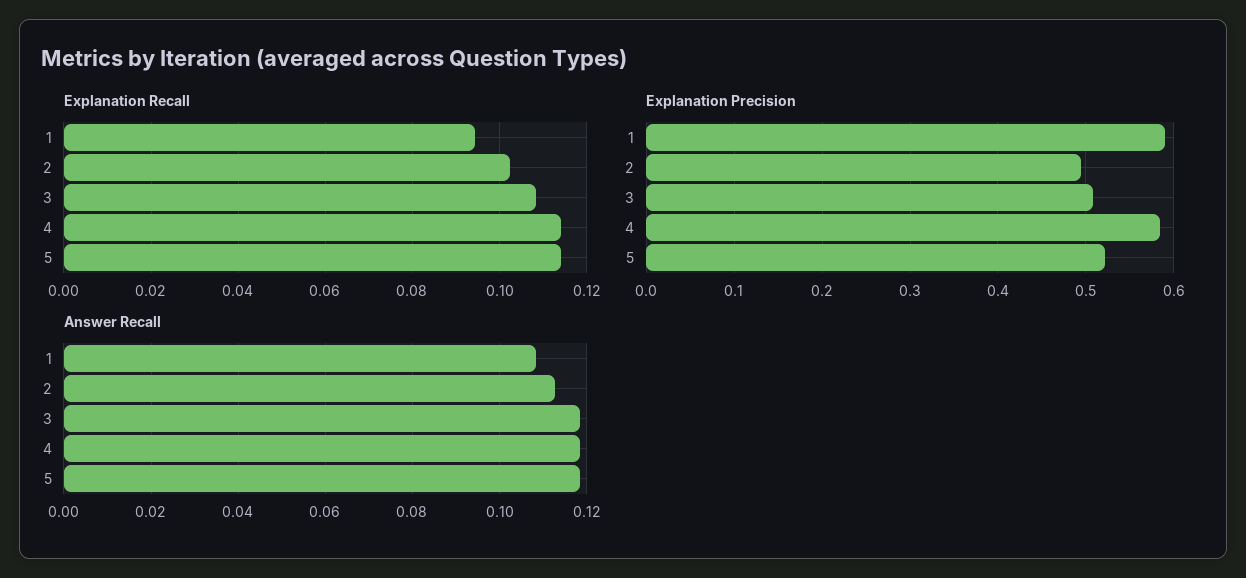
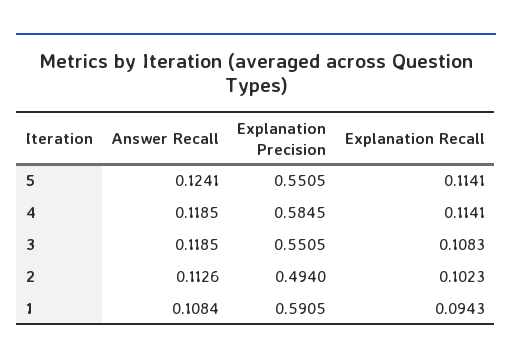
Explanation Precision, 3: 0.51 -> 0.5505
Explanation Precision, 5: 0.52 -> 0.5505
Answer Recall, 5: 0.118 -> 0.1241

